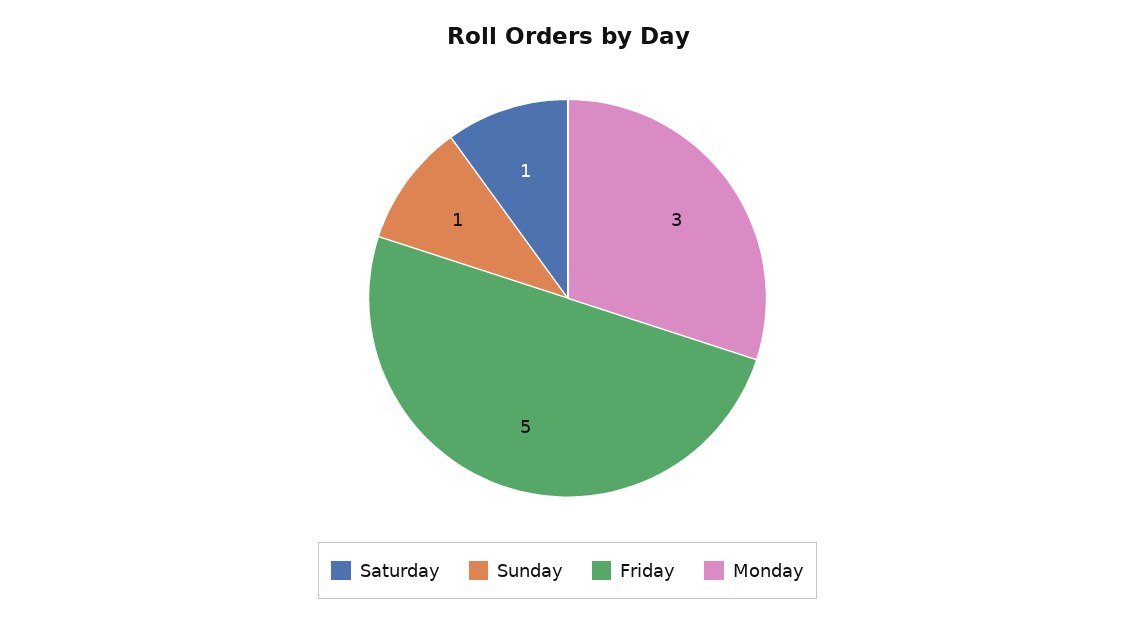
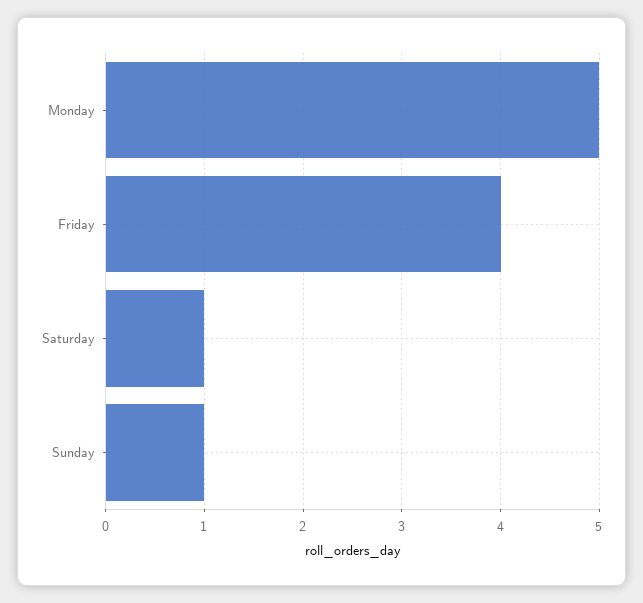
Friday: 5 -> 4
Monday: 3 -> 5

